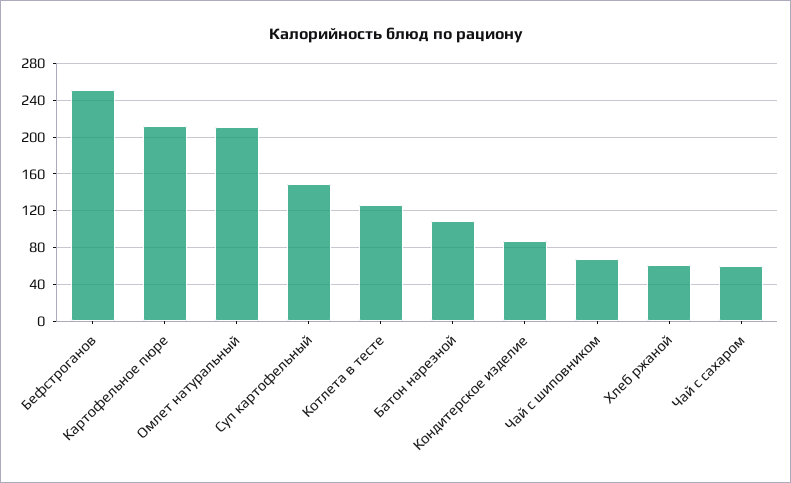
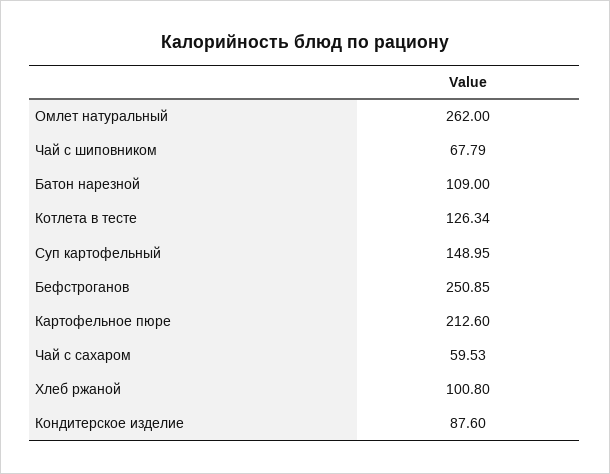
Омлет натуральный: 210 -> 262
Хлеб ржаной: 60 -> 100.8

